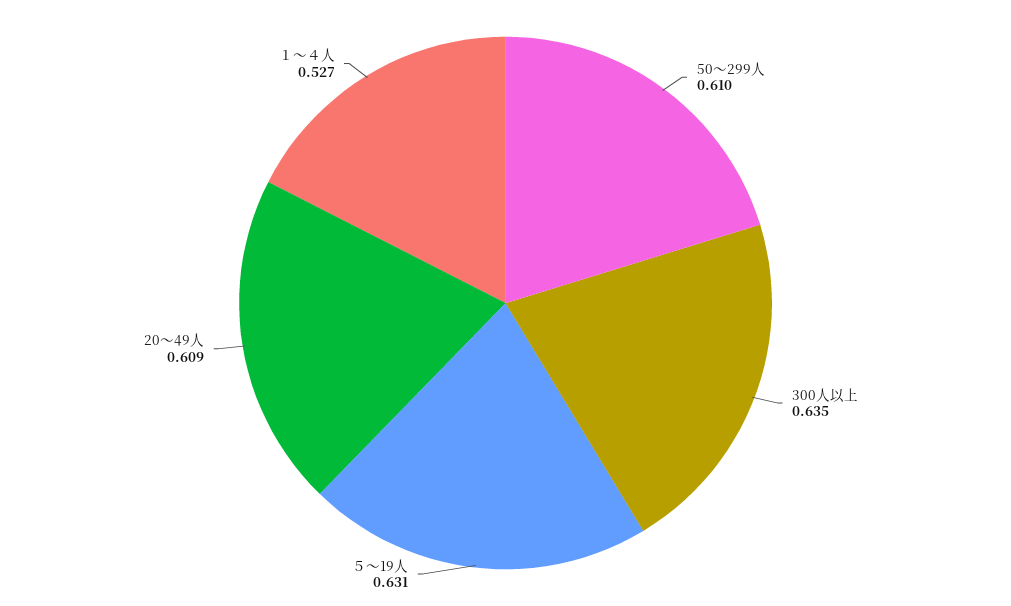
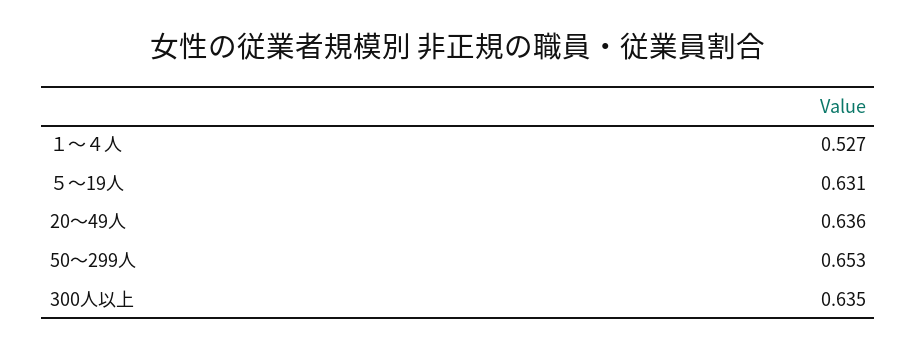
50～299人: 0.61 -> 0.653
20～49人: 0.609 -> 0.636

